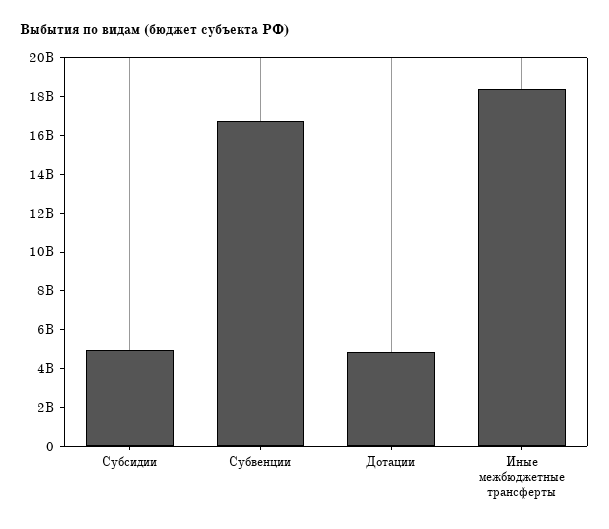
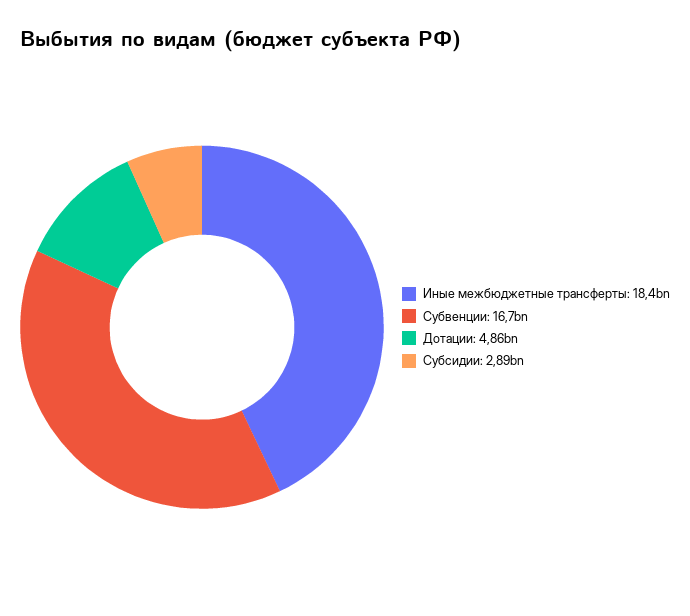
Субсидии: 5000000000 -> 2890000000

